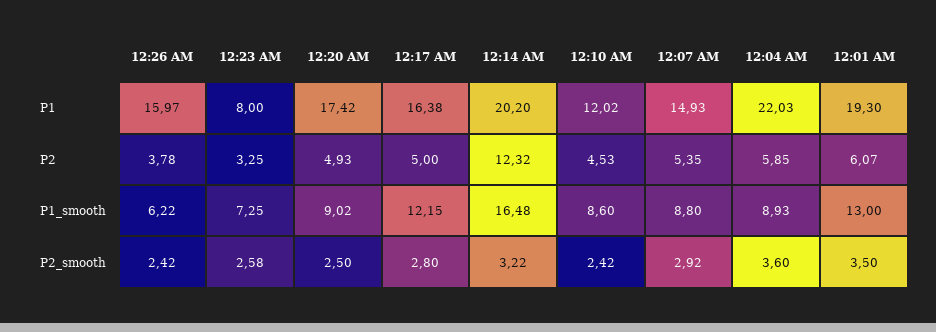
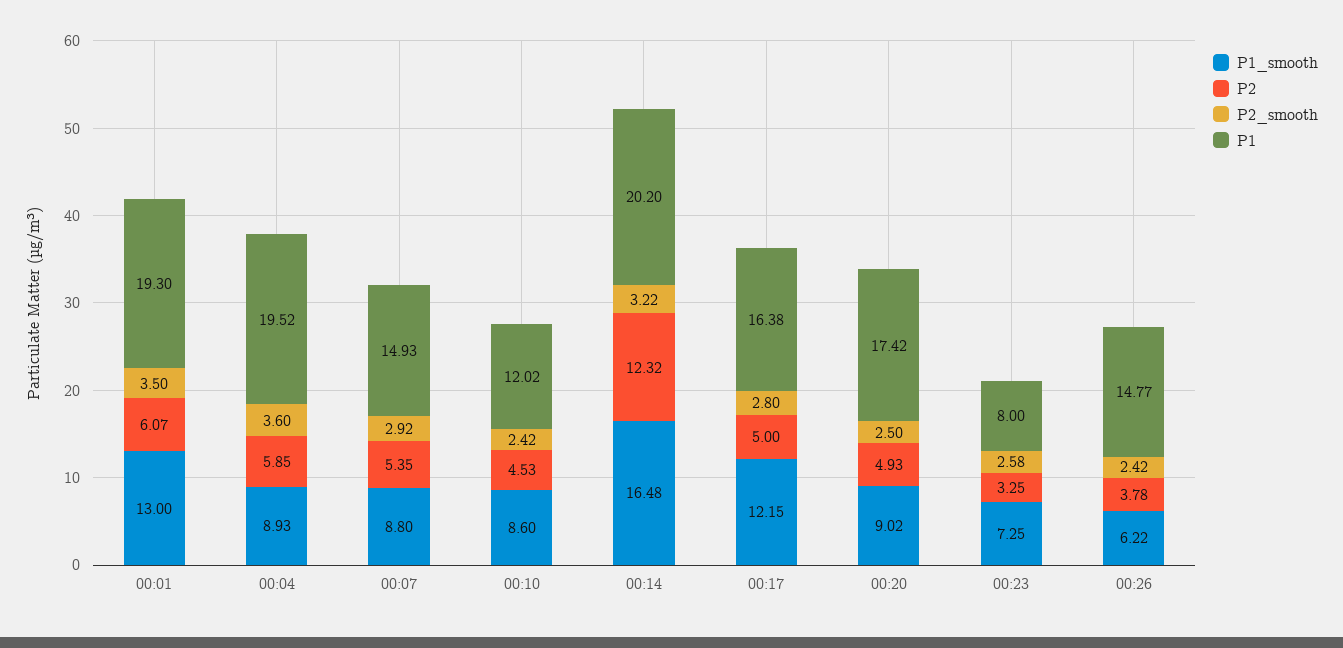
P1, 12:26 AM: 15.97 -> 14.77
P1, 12:04 AM: 22.03 -> 19.52

